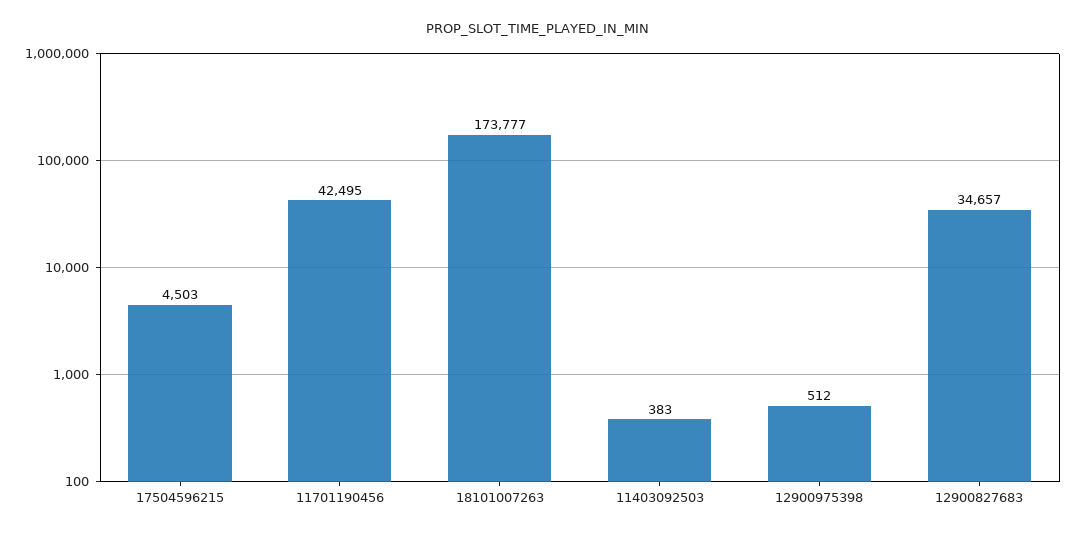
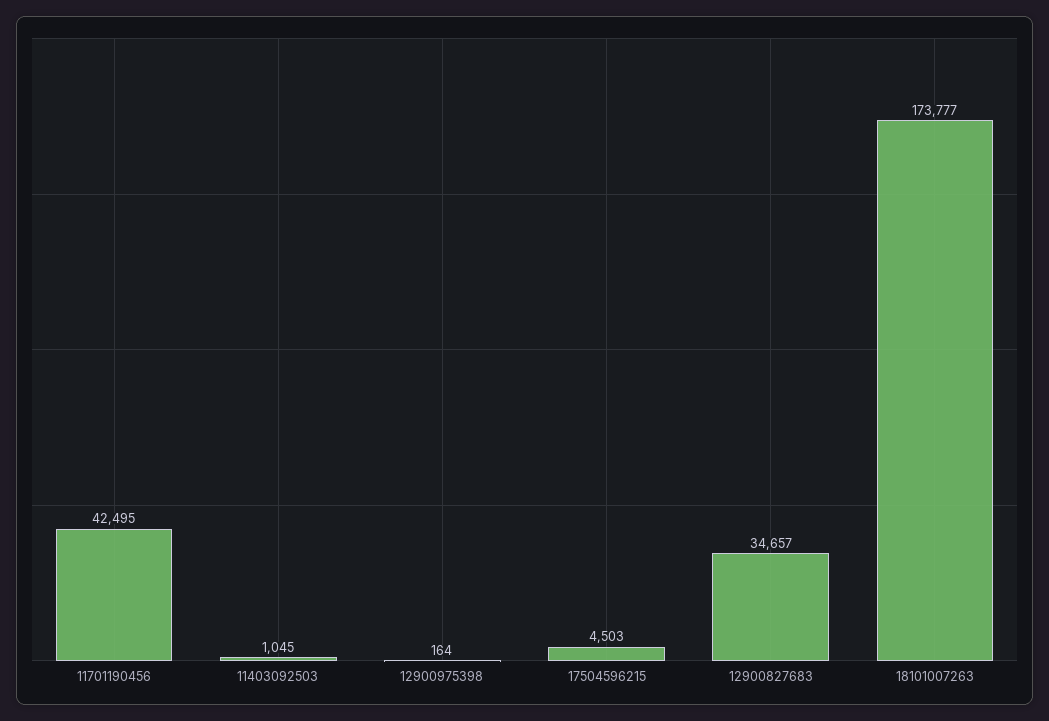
11403092503: 383 -> 1045
12900975398: 512 -> 164

